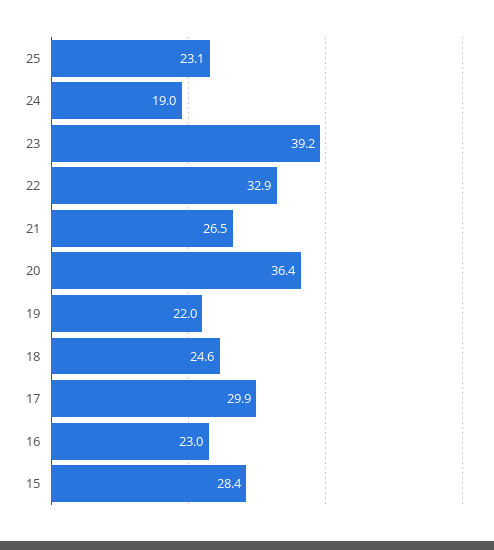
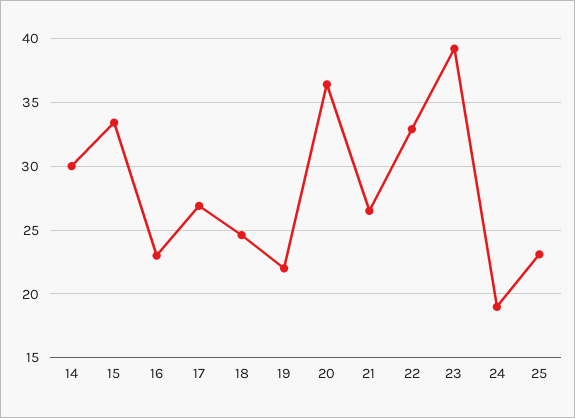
17: 29.9 -> 27
15: 28.4 -> 33.5
14: none -> 30

